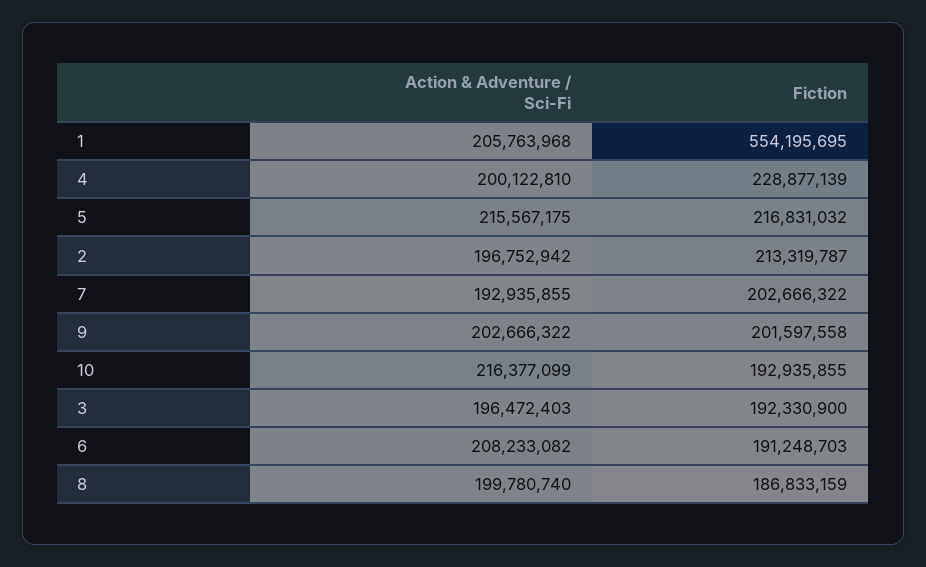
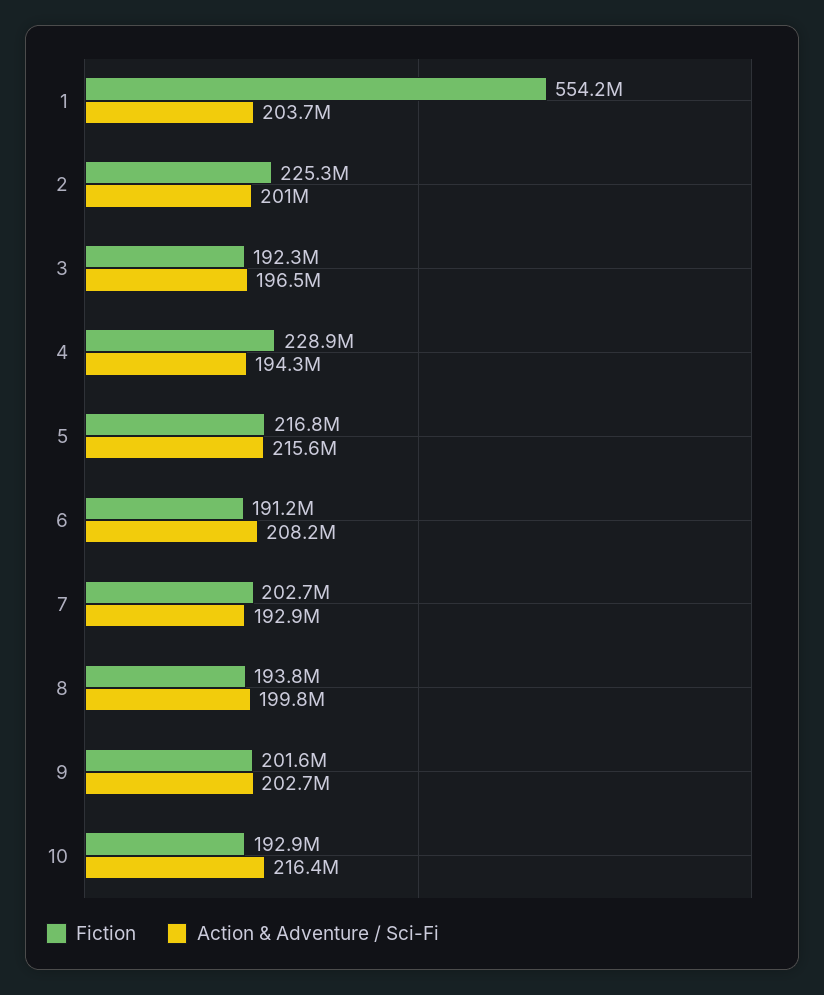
Action & Adventure / Sci-Fi, 1: 205763968 -> 203700000
Action & Adventure / Sci-Fi, 4: 200122810 -> 194300000
Action & Adventure / Sci-Fi, 2: 196752942 -> 201000000
Fiction, 2: 213319787 -> 225300000
Fiction, 8: 186833159 -> 193800000

